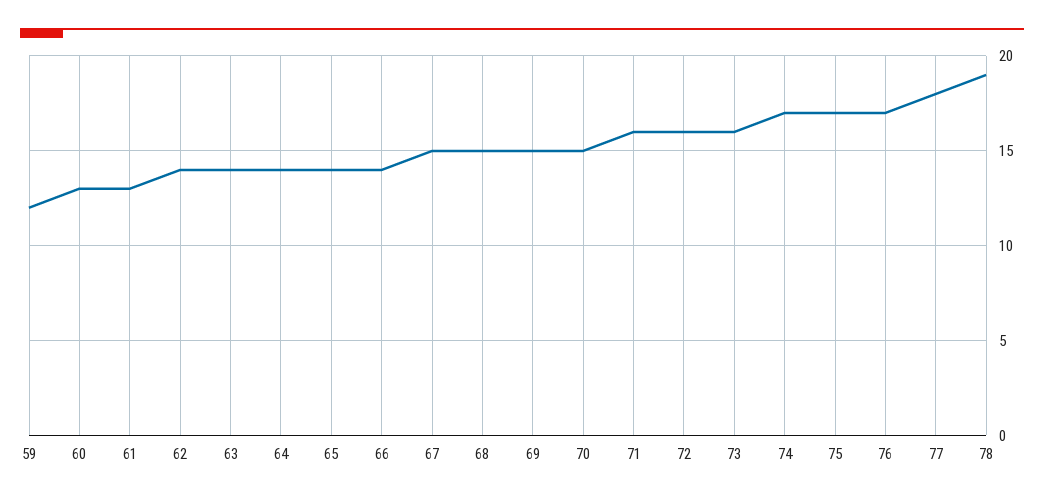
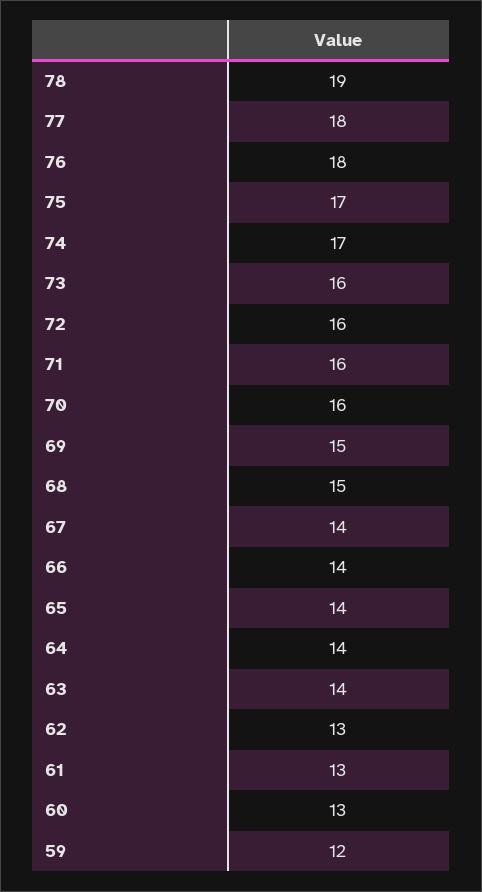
62: 14 -> 13
67: 15 -> 14
70: 15 -> 16
76: 17 -> 18

